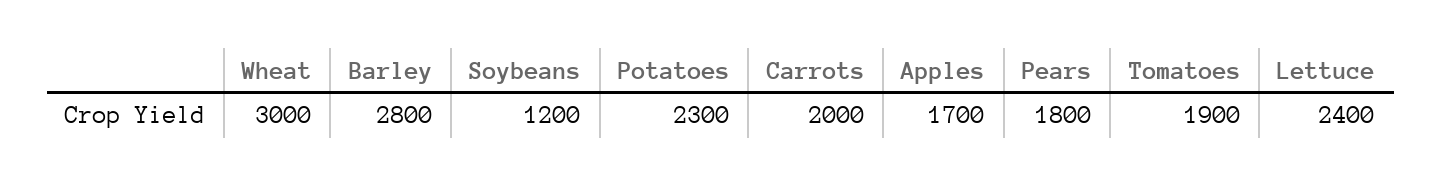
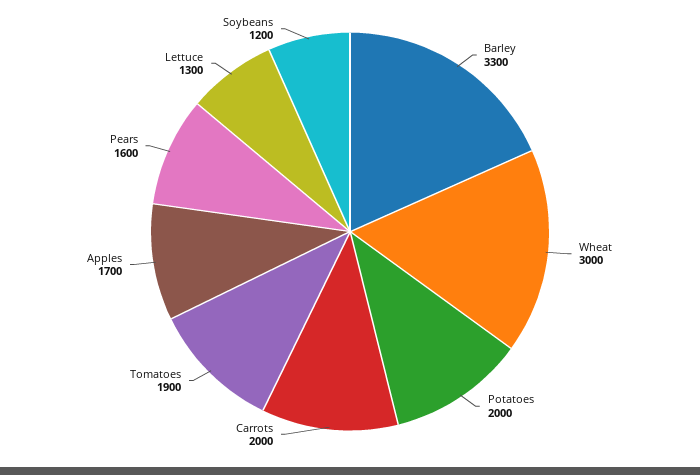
Barley: 2800 -> 3300
Potatoes: 2300 -> 2000
Pears: 1800 -> 1600
Lettuce: 2400 -> 1300

